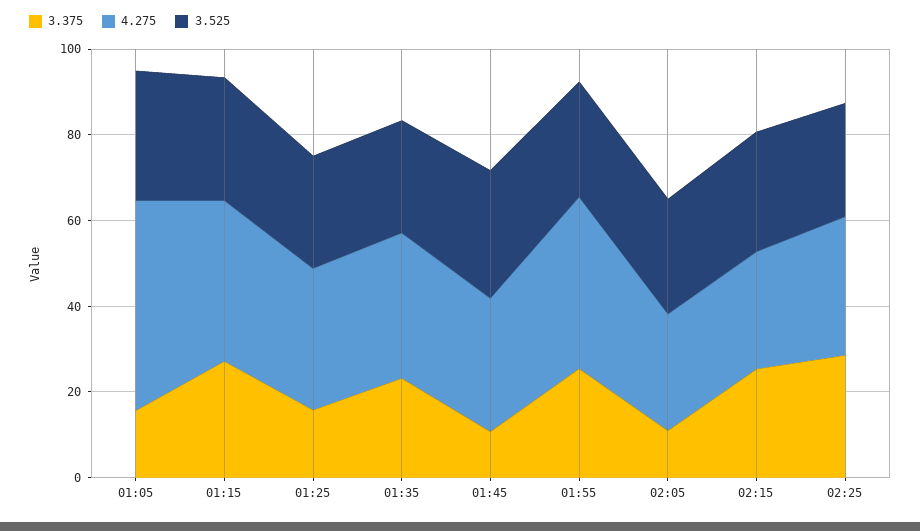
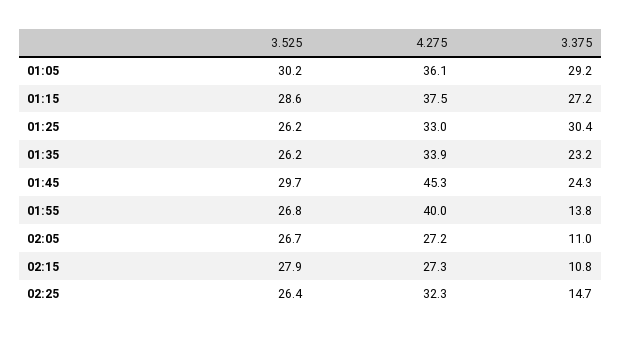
3.375, 01:05: 15 -> 29.2
4.275, 01:05: 50 -> 36.1
3.375, 01:25: 15 -> 30.4
3.375, 01:45: 10 -> 24.3
4.275, 01:45: 30 -> 45.3
3.375, 01:55: 25 -> 13.8
3.375, 02:15: 25 -> 10.8
3.375, 02:25: 30 -> 14.7

